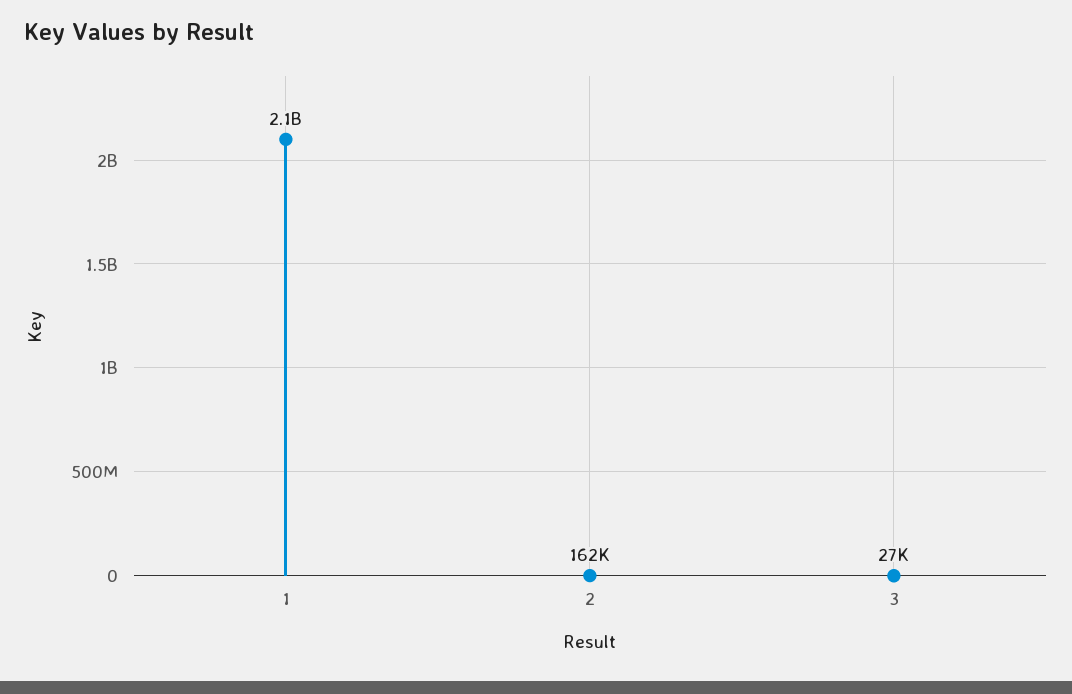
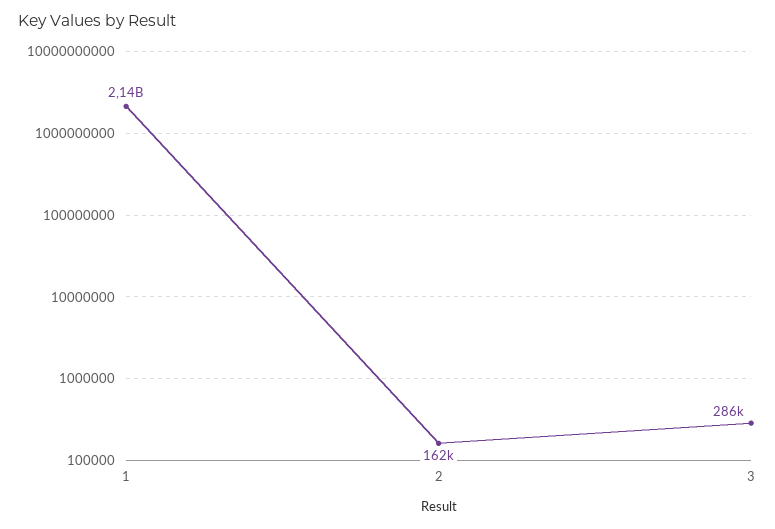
3: 27000 -> 286000

